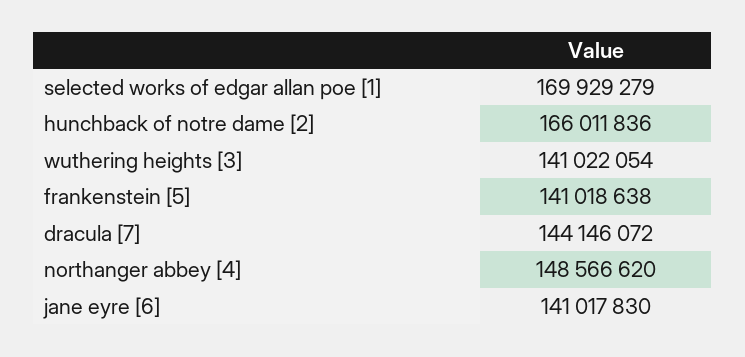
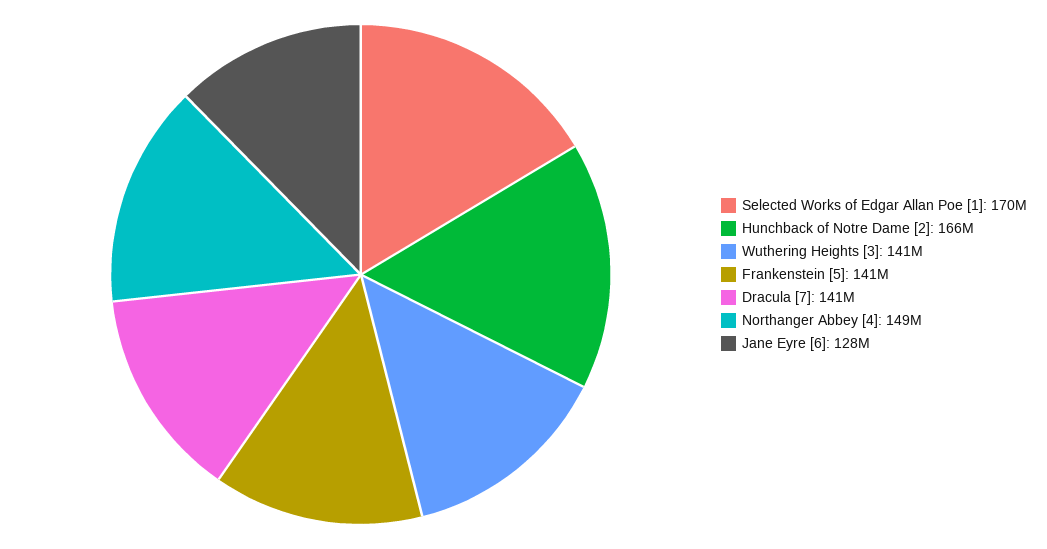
dracula [7]: 144146072 -> 141000000
jane eyre [6]: 141017830 -> 128000000

